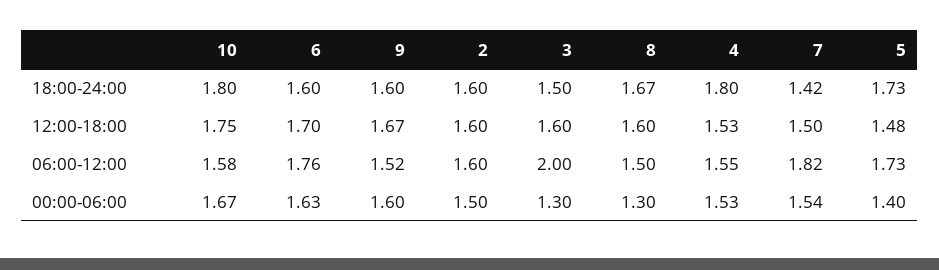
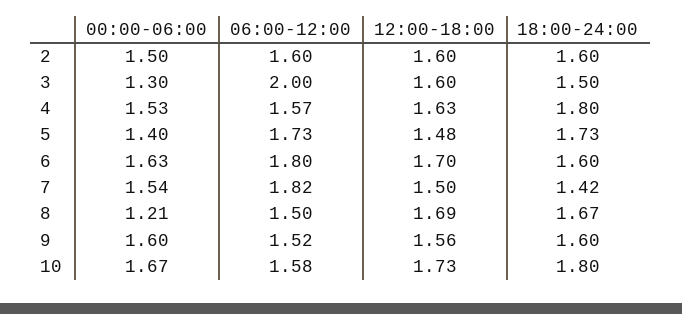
10, 12:00-18:00: 1.75 -> 1.73
9, 12:00-18:00: 1.67 -> 1.56
8, 12:00-18:00: 1.6 -> 1.69
4, 12:00-18:00: 1.53 -> 1.63
6, 06:00-12:00: 1.76 -> 1.8
4, 06:00-12:00: 1.55 -> 1.57
8, 00:00-06:00: 1.3 -> 1.21

